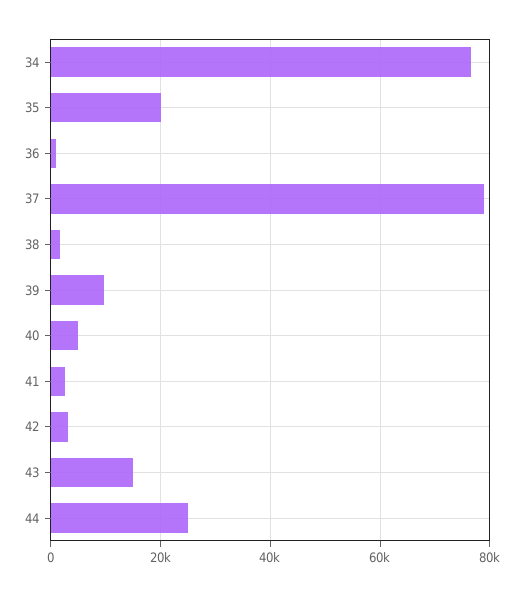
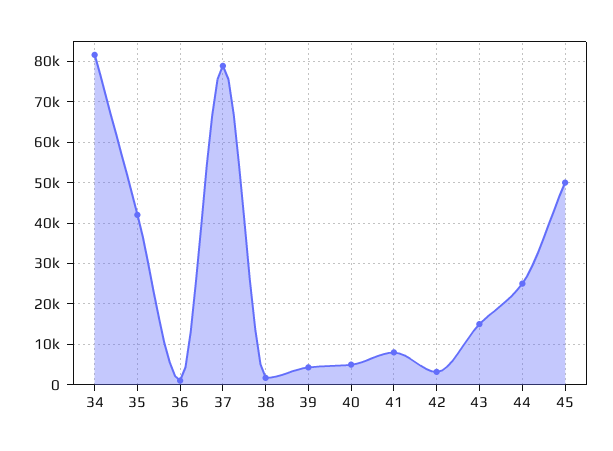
34: 76000 -> 82000
35: 20000 -> 42000
39: 10000 -> 4000
41: 2000 -> 8000
45: none -> 50000

